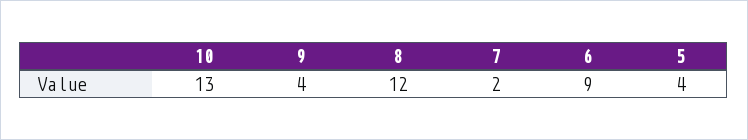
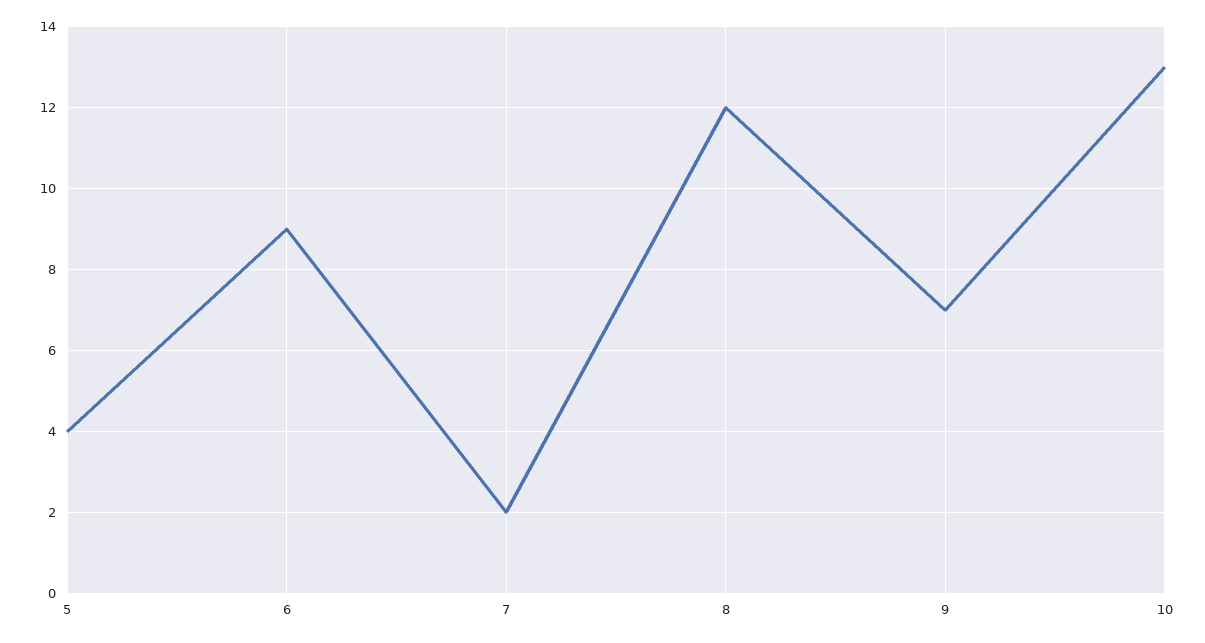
9: 4 -> 7

